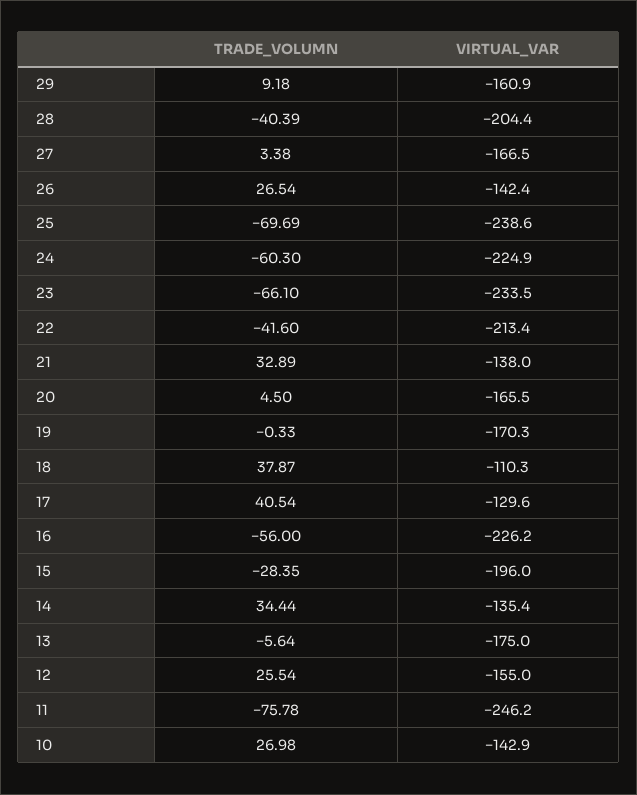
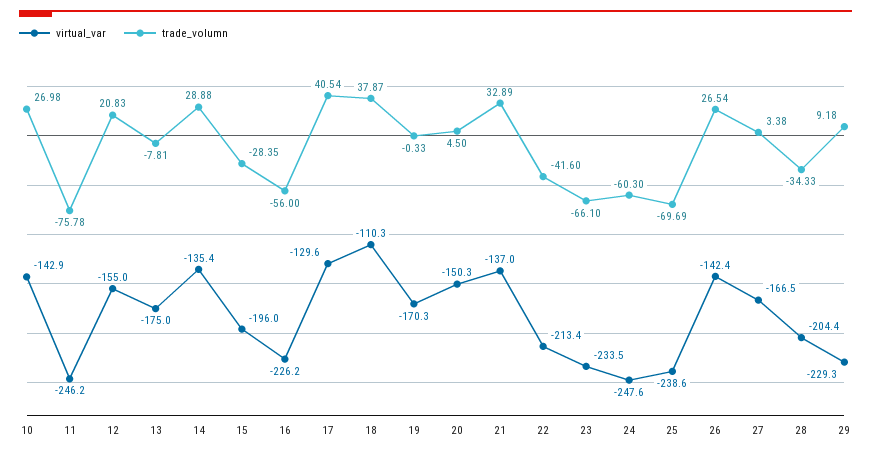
VIRTUAL_VAR, 29: -160.9 -> -229.3
TRADE_VOLUMN, 28: -40.39 -> -34.33
VIRTUAL_VAR, 24: -224.9 -> -247.6
VIRTUAL_VAR, 21: -138 -> -137
VIRTUAL_VAR, 20: -165.5 -> -150.3
TRADE_VOLUMN, 14: 34.44 -> 28.88
TRADE_VOLUMN, 13: -5.64 -> -7.81
TRADE_VOLUMN, 12: 25.54 -> 20.83

